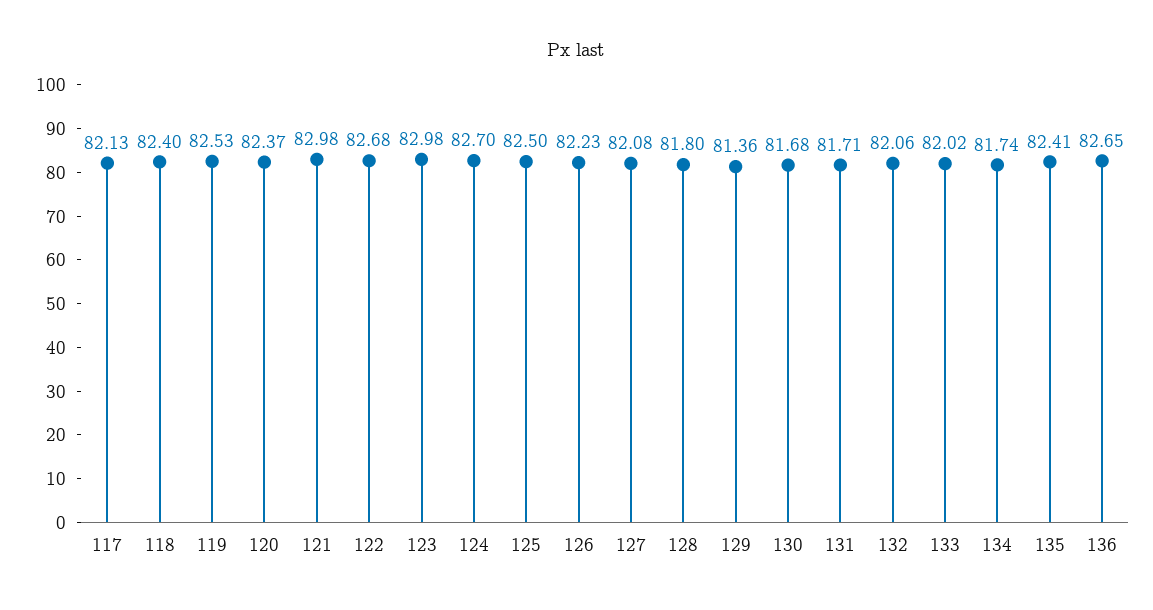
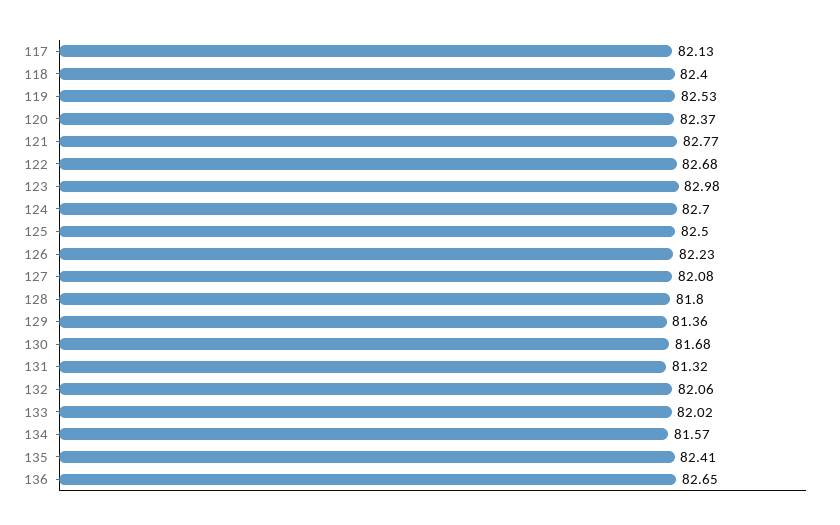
121: 82.98 -> 82.77
131: 81.71 -> 81.32
134: 81.74 -> 81.57

